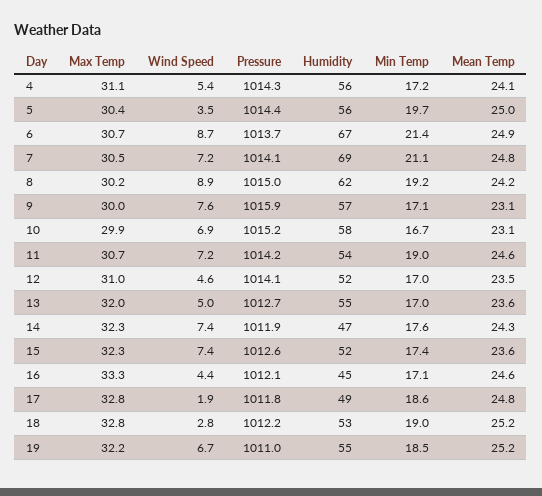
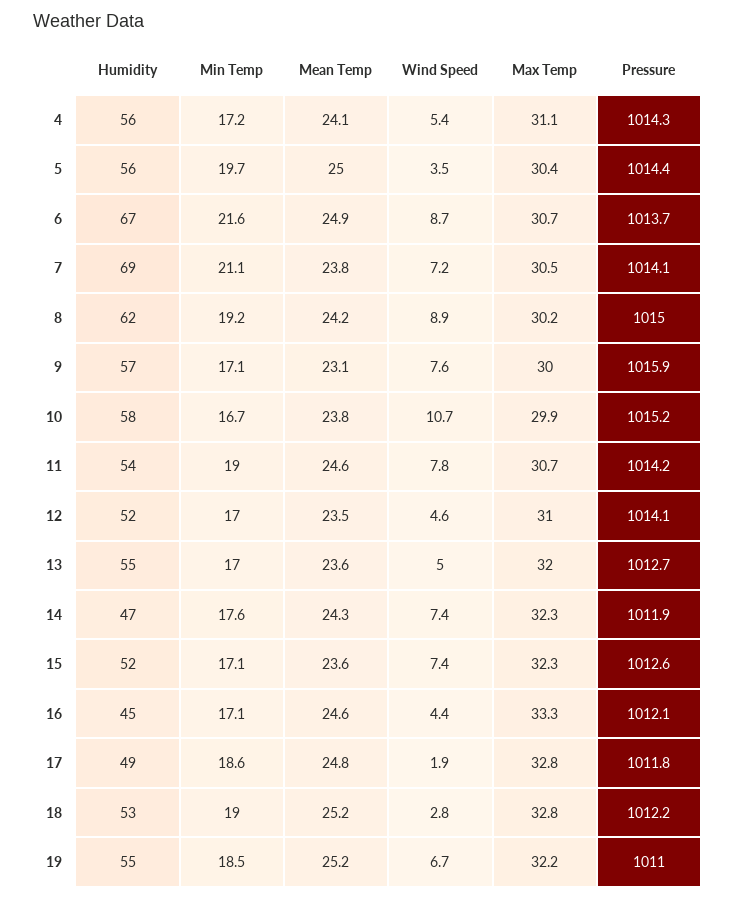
Min Temp, 6: 21.4 -> 21.6
Mean Temp, 7: 24.8 -> 23.8
Wind Speed, 10: 6.9 -> 10.7
Mean Temp, 10: 23.1 -> 23.8
Wind Speed, 11: 7.2 -> 7.8
Min Temp, 15: 17.4 -> 17.1

